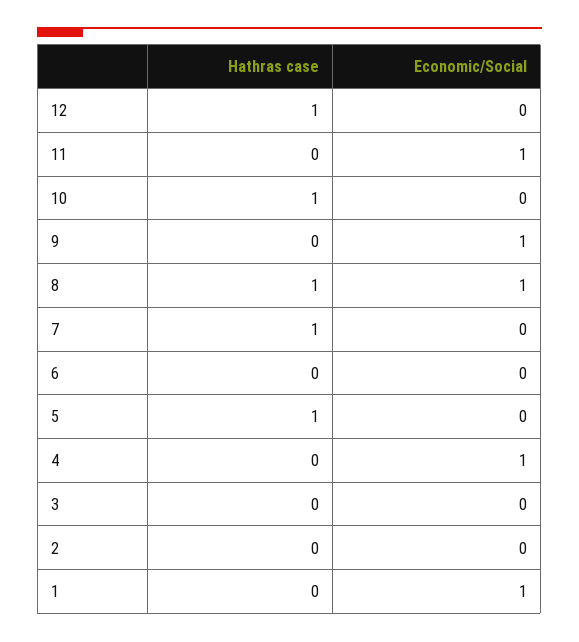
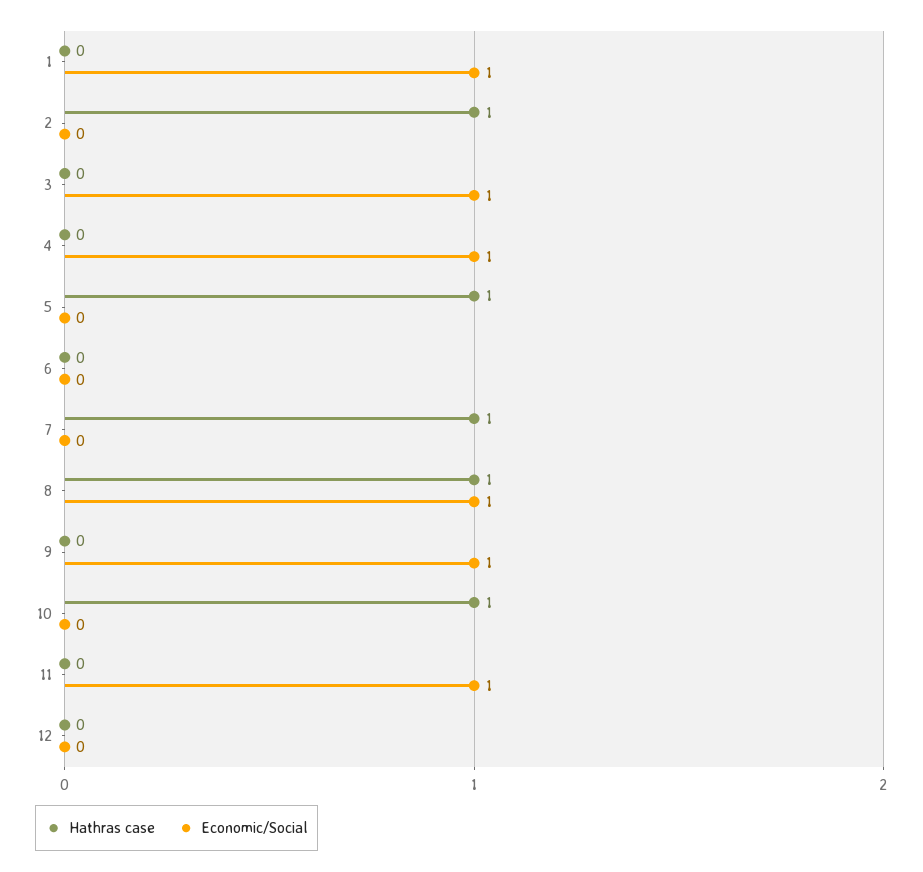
Hathras case, 12: 1 -> 0
Economic/Social, 3: 0 -> 1
Hathras case, 2: 0 -> 1

